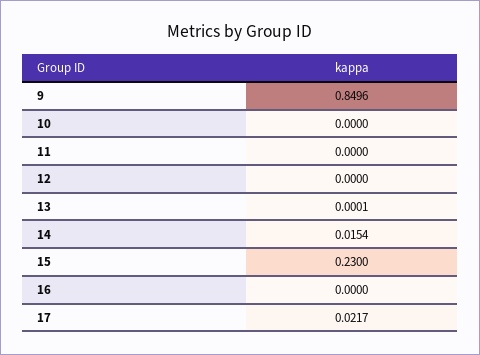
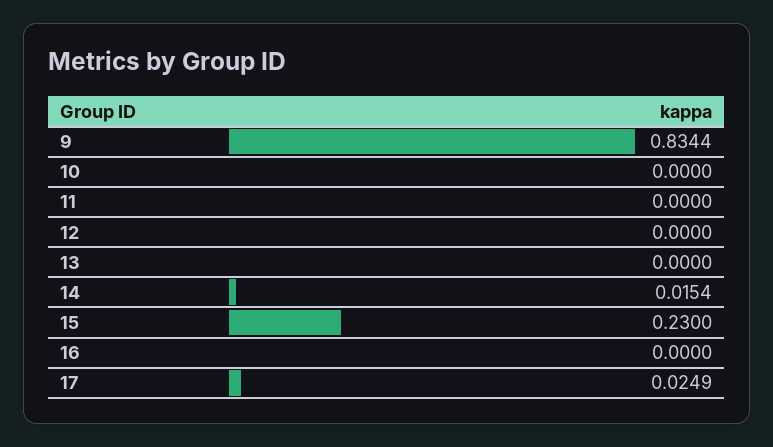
9: 0.8496 -> 0.8344
13: 0.0001 -> 0
17: 0.0217 -> 0.0249

